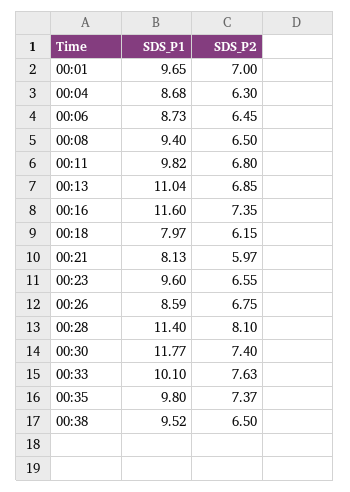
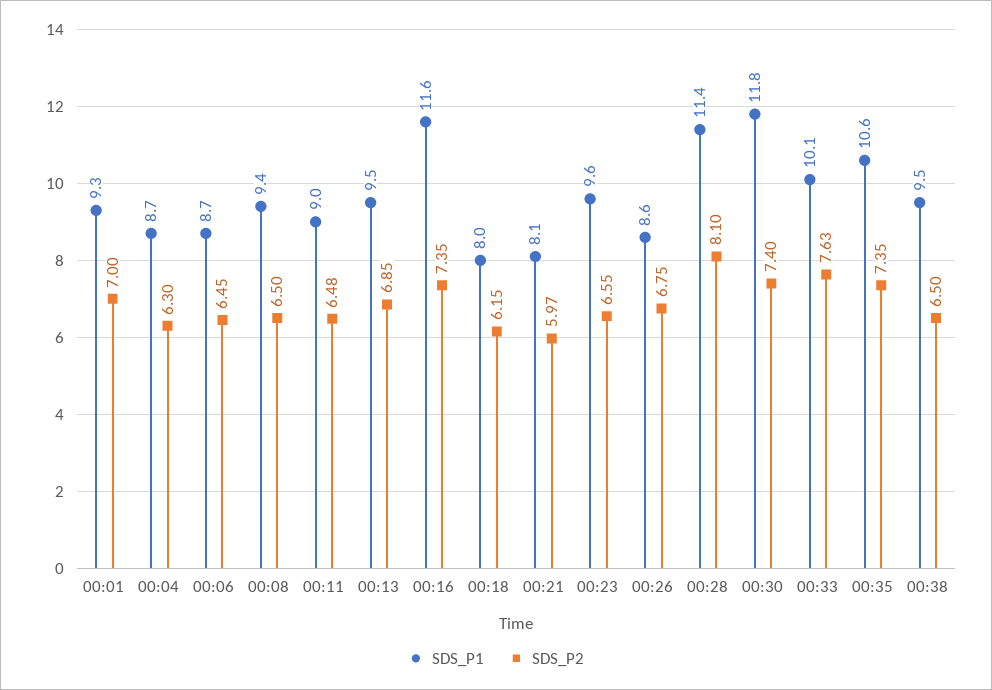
SDS_P1, 00:01: 9.65 -> 9.3
SDS_P1, 00:11: 9.82 -> 9
SDS_P2, 00:11: 6.8 -> 6.48
SDS_P1, 00:13: 11.04 -> 9.5
SDS_P1, 00:35: 9.8 -> 10.6
SDS_P2, 00:35: 7.37 -> 7.35

